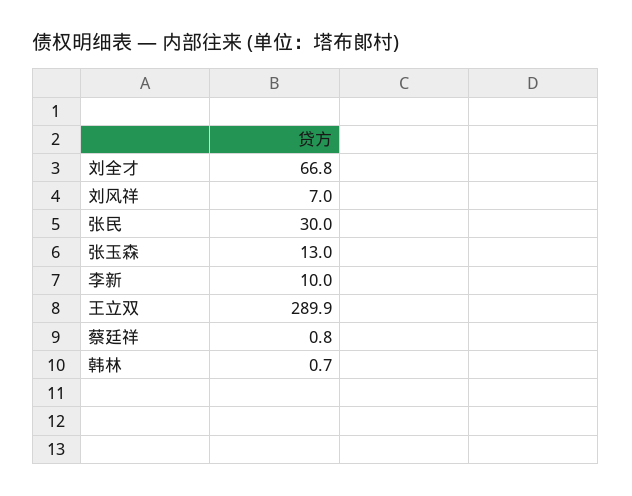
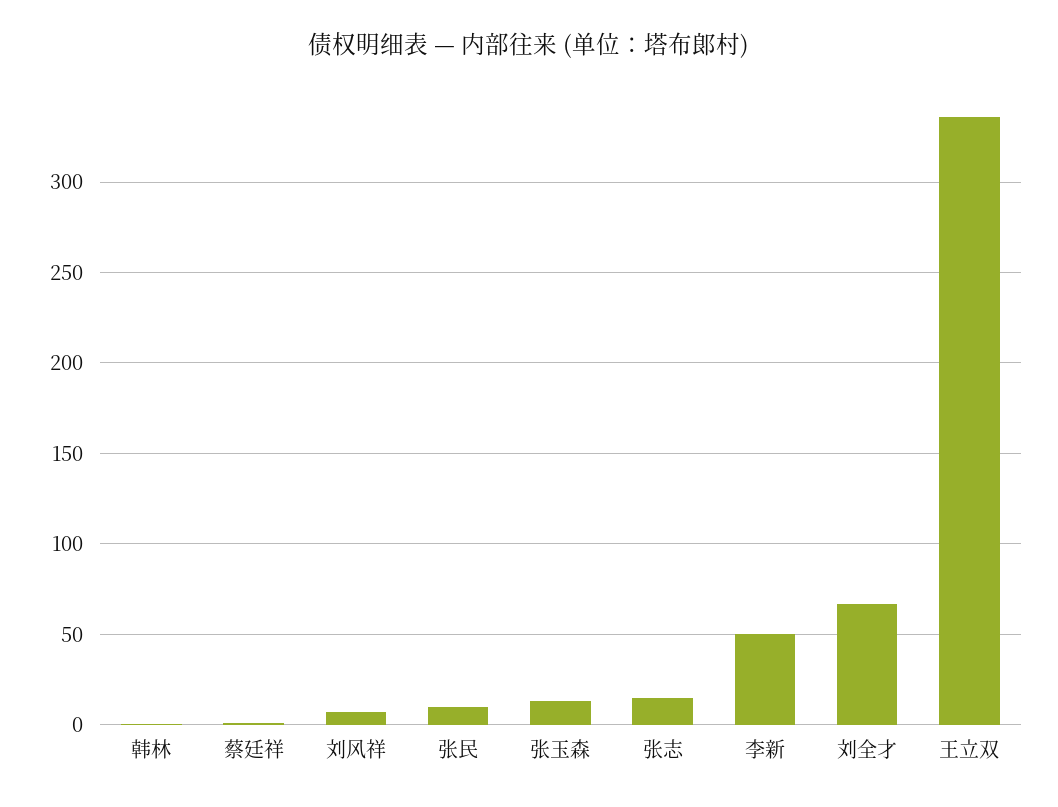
张民: 30 -> 10
李新: 10 -> 50
王立双: 289.9 -> 335
张志: none -> 15

